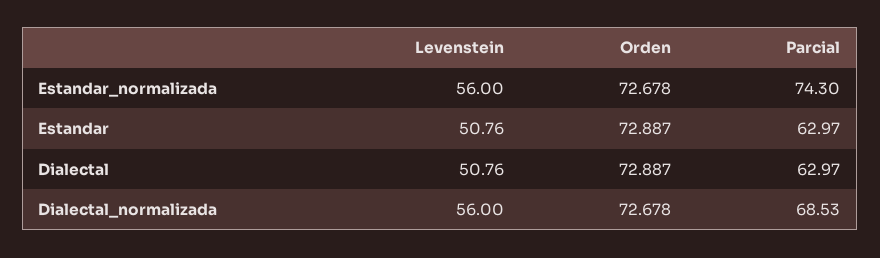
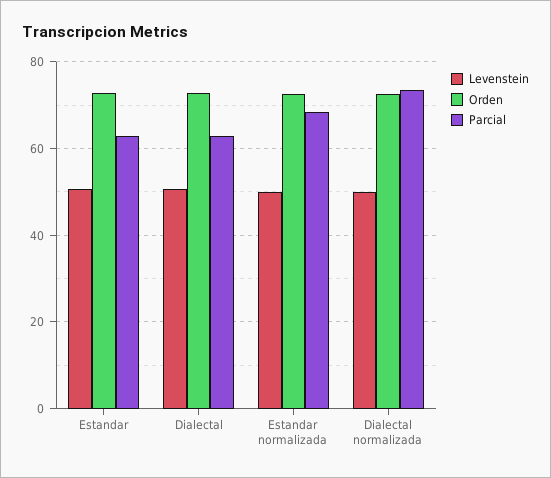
Levenstein, Estandar_normalizada: 56 -> 50
Parcial, Estandar_normalizada: 74.3 -> 68
Levenstein, Dialectal_normalizada: 56 -> 50
Parcial, Dialectal_normalizada: 68.53 -> 74

